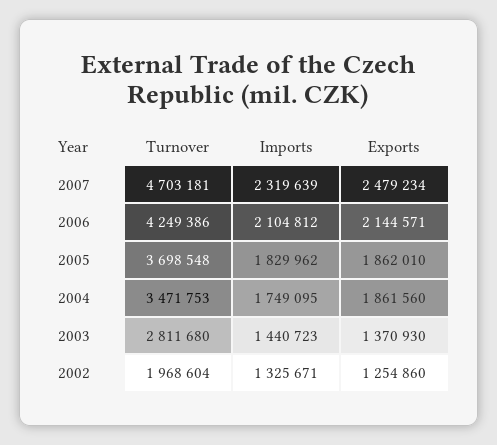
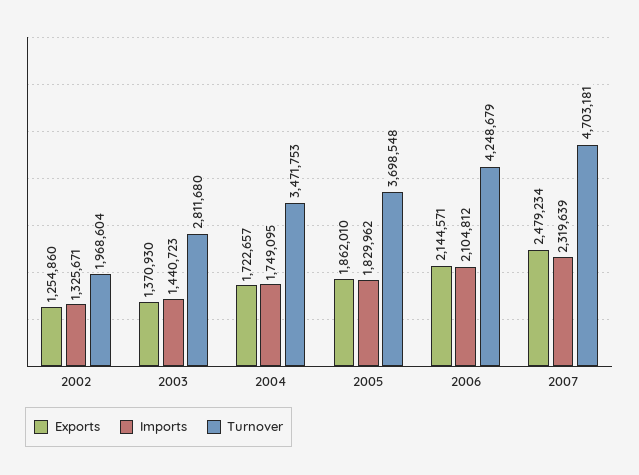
Turnover, 2006: 4249386 -> 4248679
Exports, 2004: 1861560 -> 1722657

